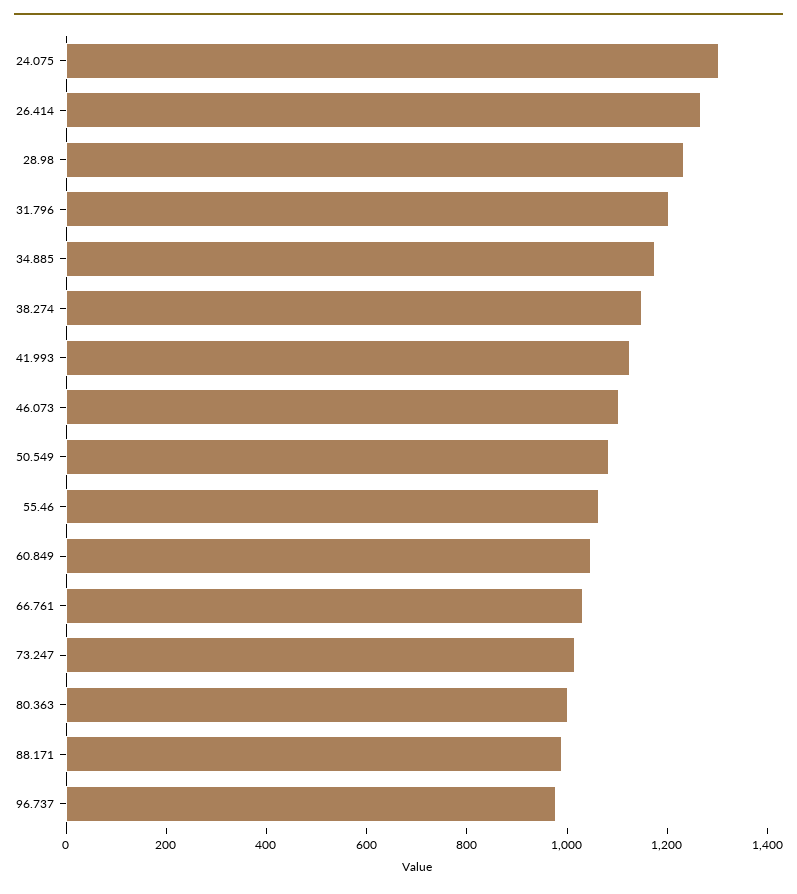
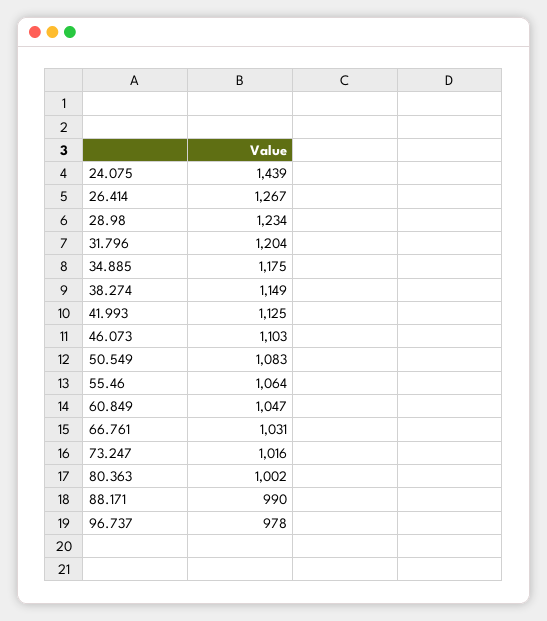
24.075: 1300 -> 1439

